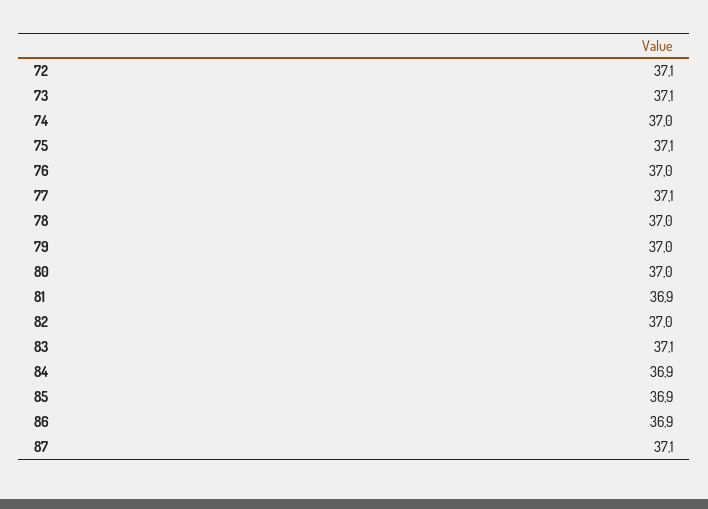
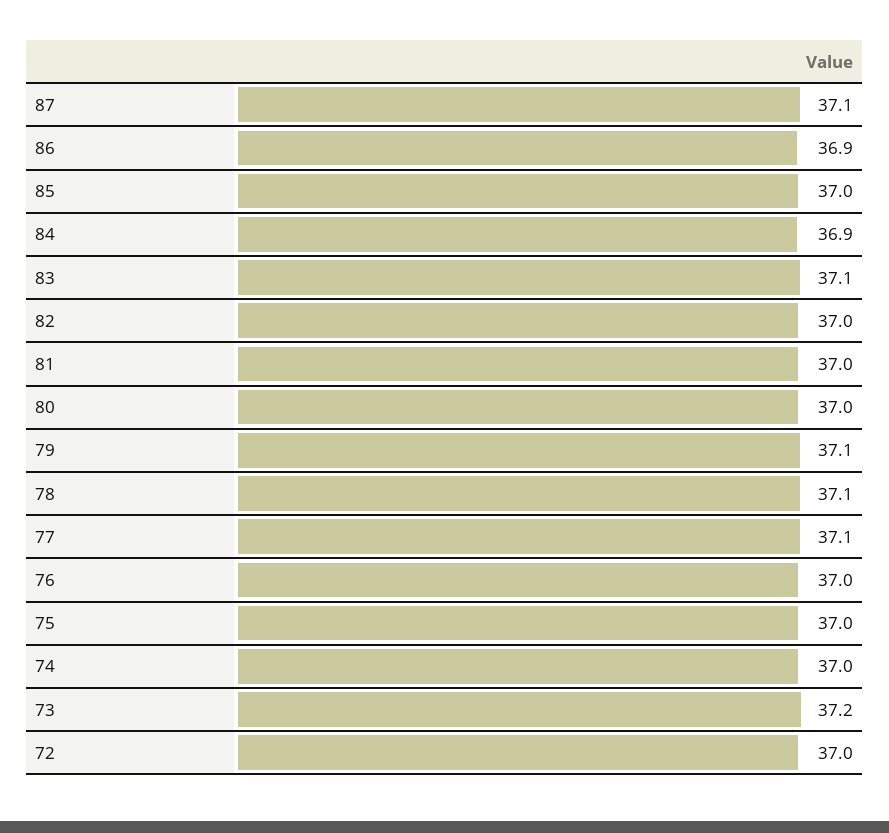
72: 37.1 -> 37
73: 37.1 -> 37.2
75: 37.1 -> 37
78: 37 -> 37.1
79: 37 -> 37.1
81: 36.9 -> 37
85: 36.9 -> 37

